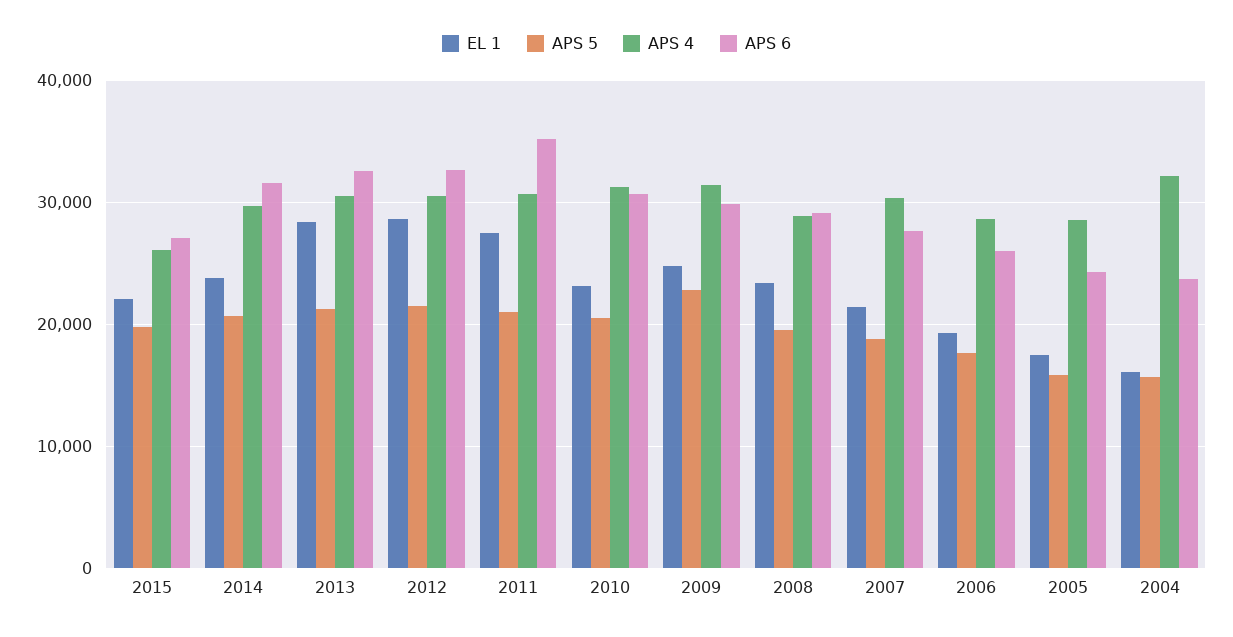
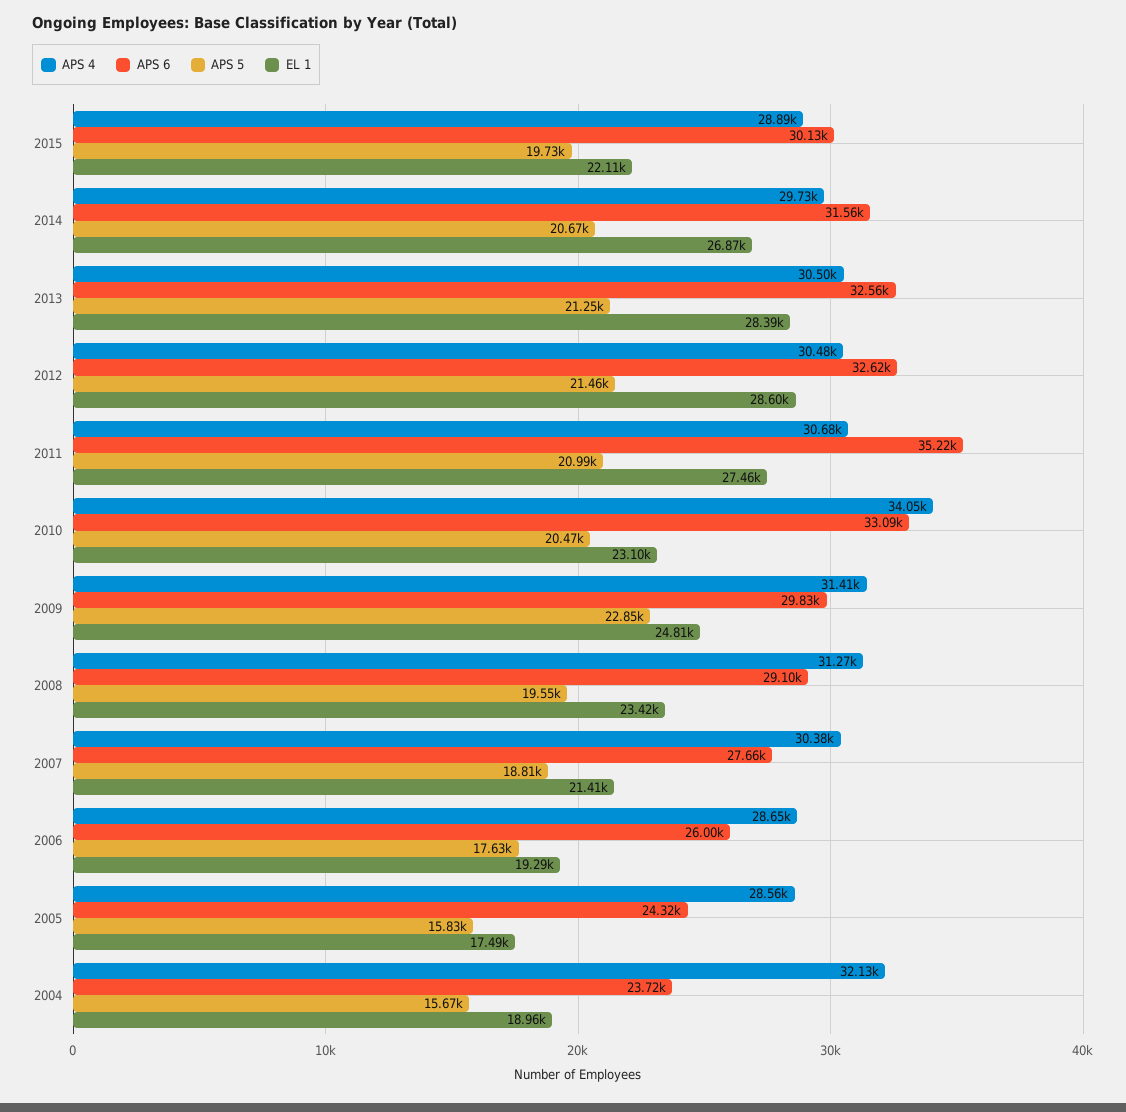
APS 4, 2015: 26000 -> 28890
APS 6, 2015: 27000 -> 30130
EL 1, 2014: 24000 -> 26870
APS 4, 2010: 31000 -> 34050
APS 6, 2010: 31000 -> 33090
APS 4, 2008: 29000 -> 31270
EL 1, 2004: 16000 -> 18960

